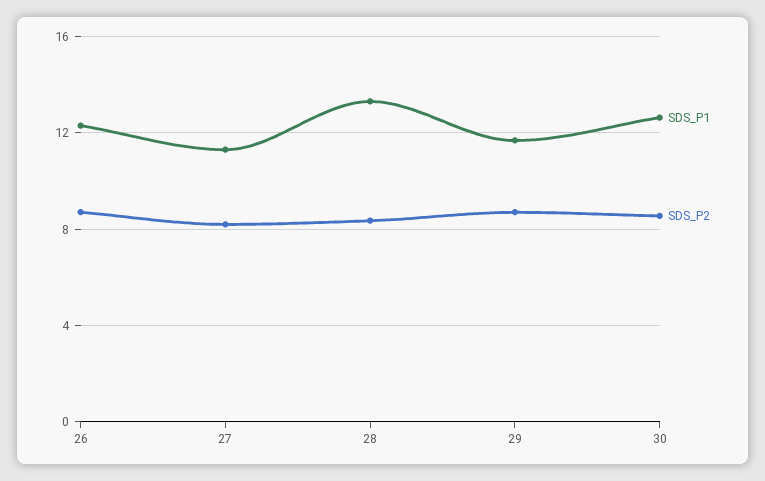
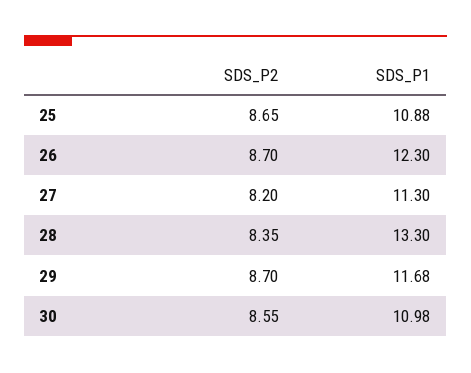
SDS_P1, 30: 12.5 -> 10.98
SDS_P2, 25: none -> 8.65
SDS_P1, 25: none -> 10.88

